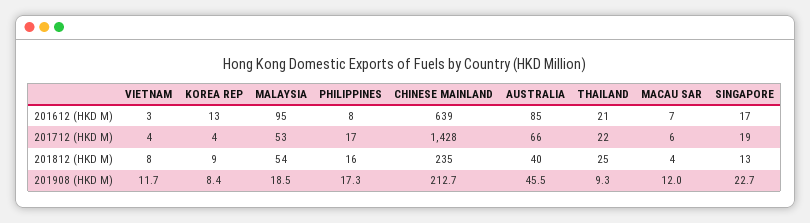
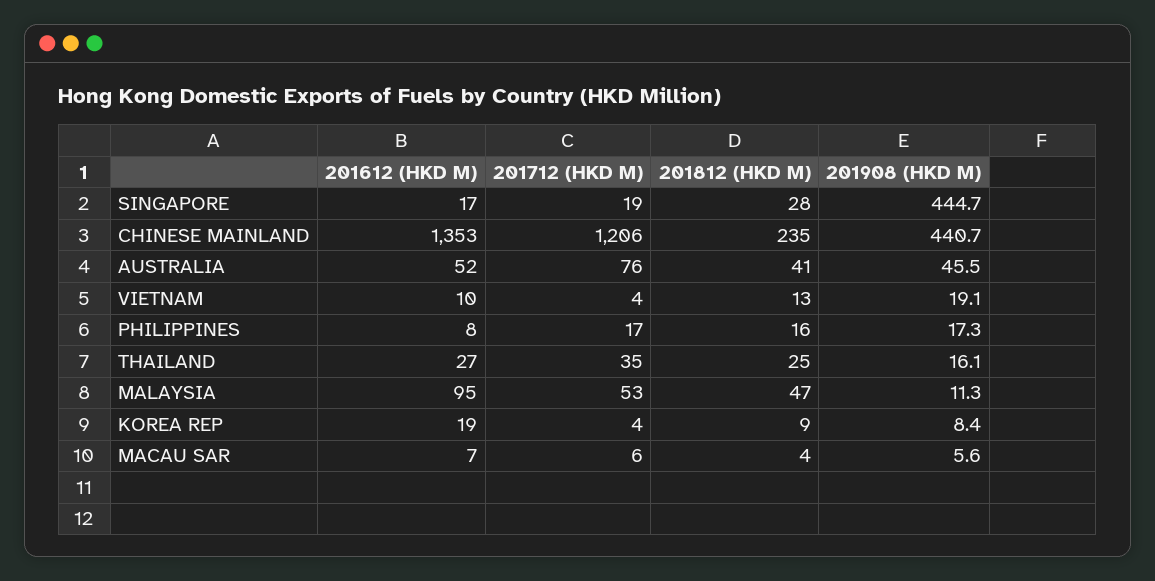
VIETNAM, 201612 (HKD M): 3 -> 10
KOREA REP, 201612 (HKD M): 13 -> 19
CHINESE MAINLAND, 201612 (HKD M): 639 -> 1353
AUSTRALIA, 201612 (HKD M): 85 -> 52
THAILAND, 201612 (HKD M): 21 -> 27
CHINESE MAINLAND, 201712 (HKD M): 1428 -> 1206
AUSTRALIA, 201712 (HKD M): 66 -> 76
THAILAND, 201712 (HKD M): 22 -> 35
VIETNAM, 201812 (HKD M): 8 -> 13
MALAYSIA, 201812 (HKD M): 54 -> 47
AUSTRALIA, 201812 (HKD M): 40 -> 41
SINGAPORE, 201812 (HKD M): 13 -> 28
VIETNAM, 201908 (HKD M): 11.7 -> 19.1
MALAYSIA, 201908 (HKD M): 18.5 -> 11.3
CHINESE MAINLAND, 201908 (HKD M): 212.7 -> 440.7
THAILAND, 201908 (HKD M): 9.3 -> 16.1
MACAU SAR, 201908 (HKD M): 12 -> 5.6
SINGAPORE, 201908 (HKD M): 22.7 -> 444.7

